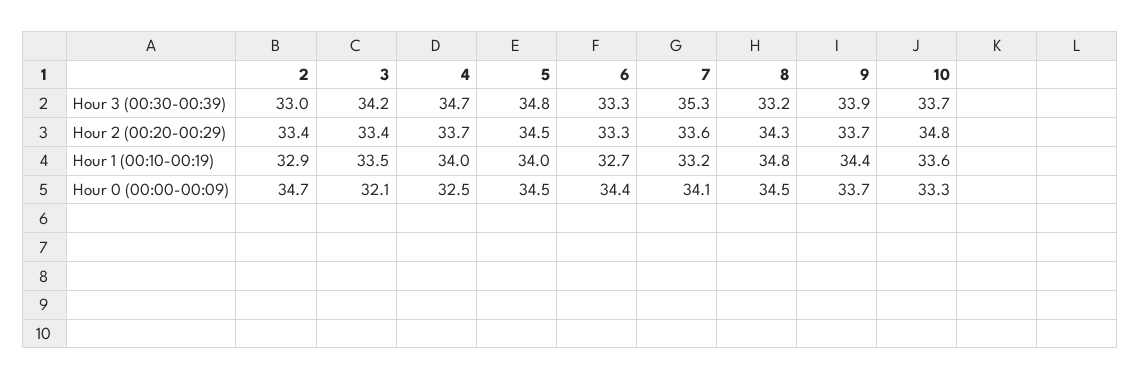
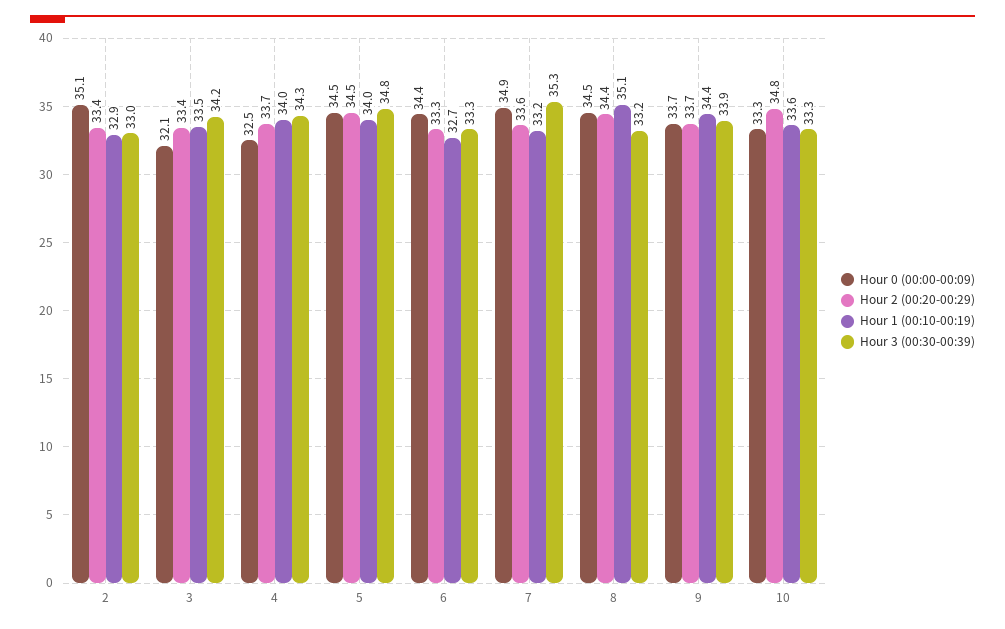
Hour 3 (00:30-00:39), 4: 34.7 -> 34.3
Hour 3 (00:30-00:39), 10: 33.7 -> 33.3
Hour 2 (00:20-00:29), 8: 34.3 -> 34.4
Hour 1 (00:10-00:19), 8: 34.8 -> 35.1
Hour 0 (00:00-00:09), 2: 34.7 -> 35.1
Hour 0 (00:00-00:09), 7: 34.1 -> 34.9

